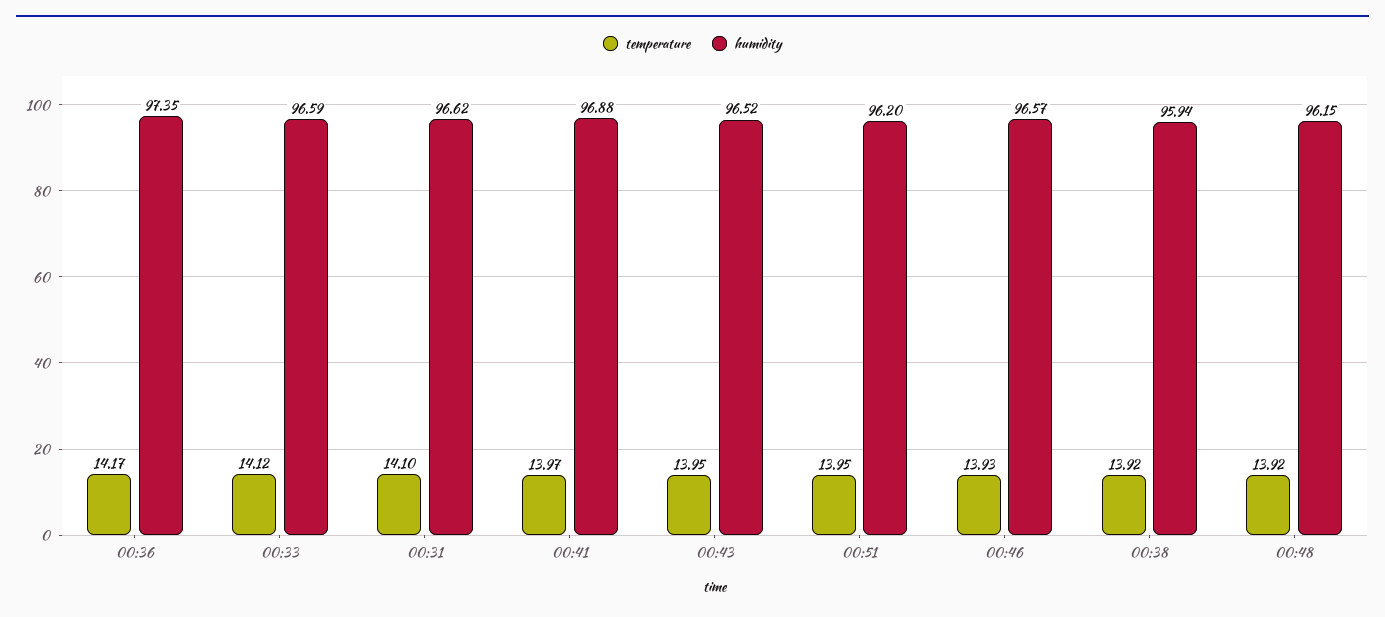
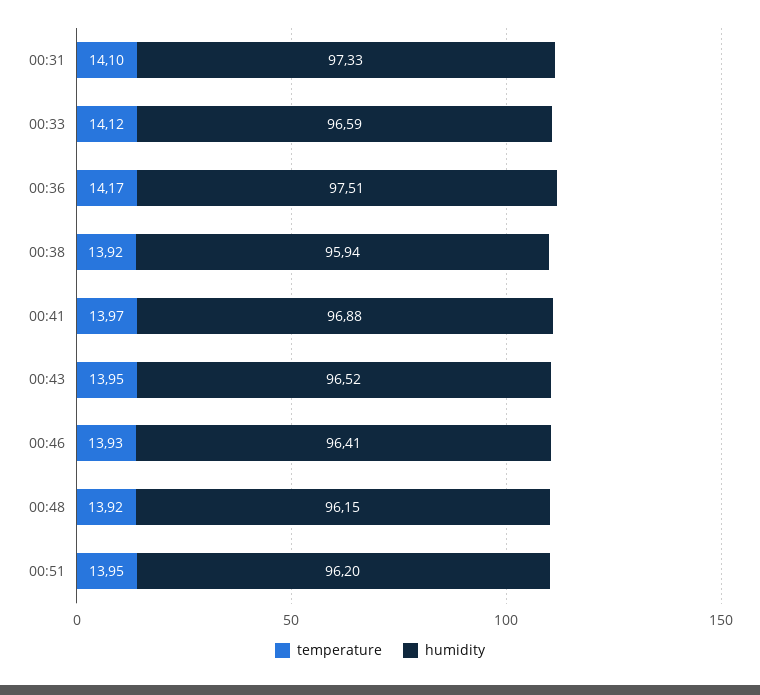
humidity, 00:36: 97.35 -> 97.51
humidity, 00:31: 96.62 -> 97.33
humidity, 00:46: 96.57 -> 96.41

